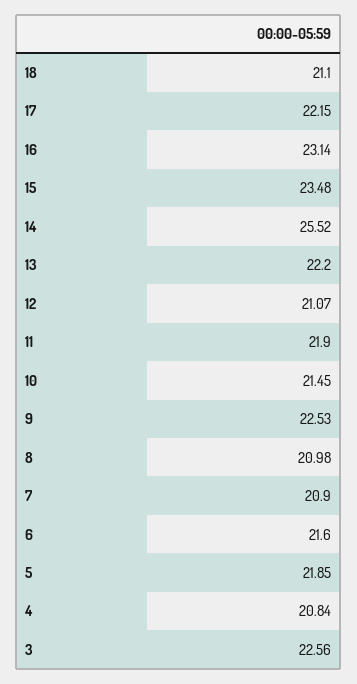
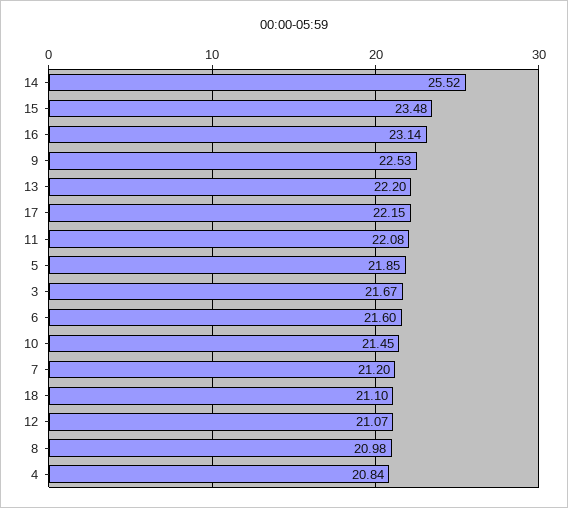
11: 21.9 -> 22.08
7: 20.9 -> 21.2
3: 22.56 -> 21.67

